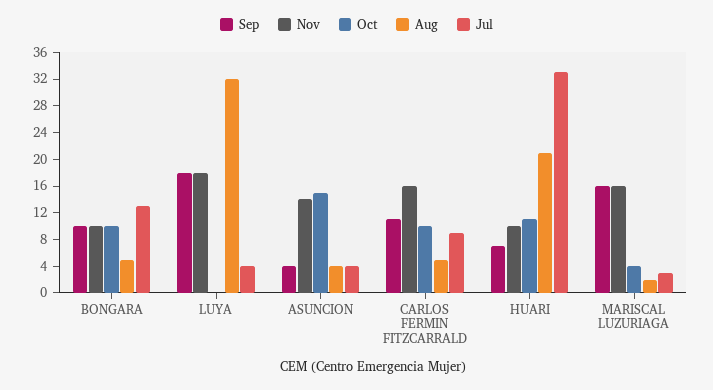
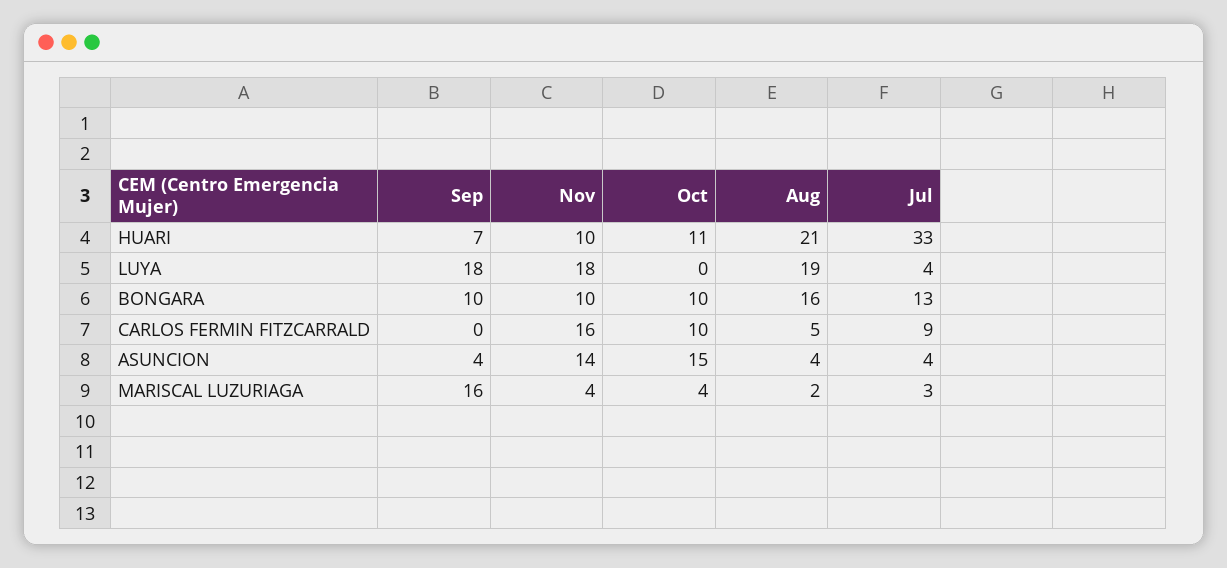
Aug, BONGARA: 4 -> 16
Aug, LUYA: 32 -> 19
Sep, CARLOS FERMIN FITZCARRALD: 12 -> 0
Nov, MARISCAL LUZURIAGA: 16 -> 4

